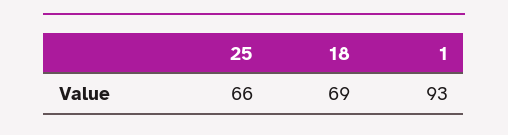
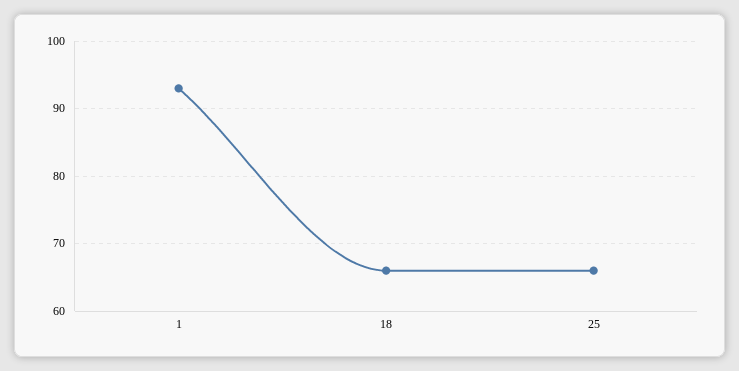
18: 69 -> 66

